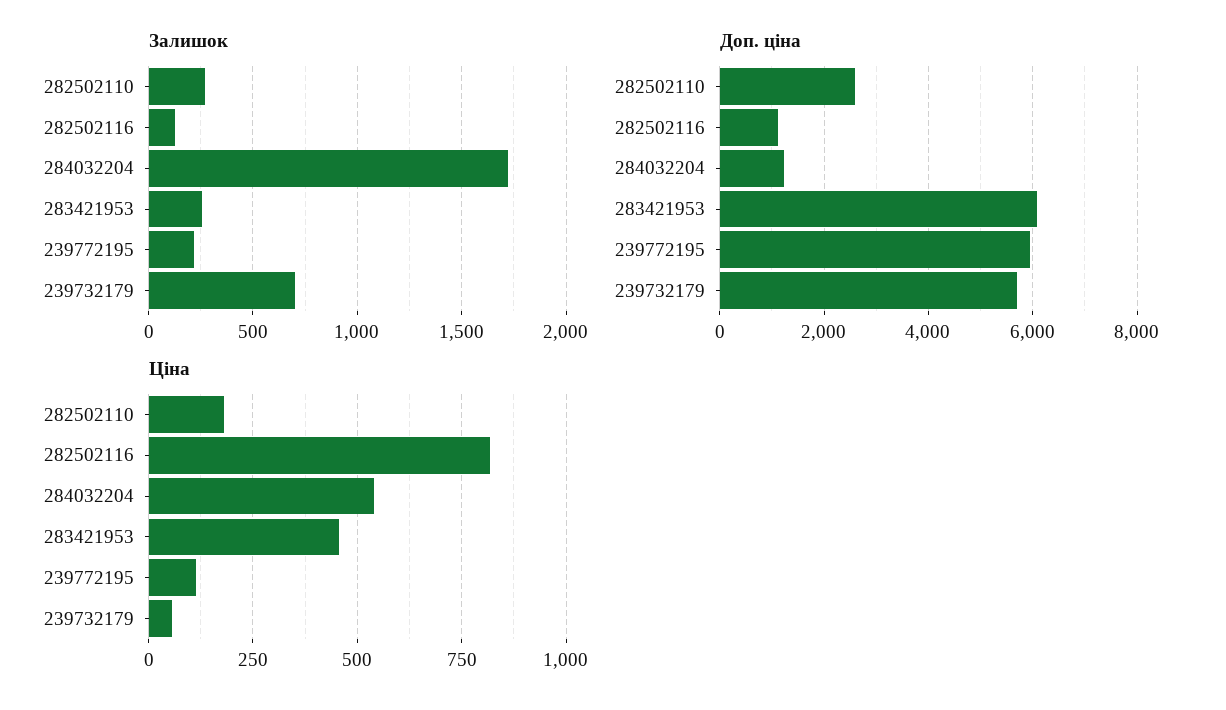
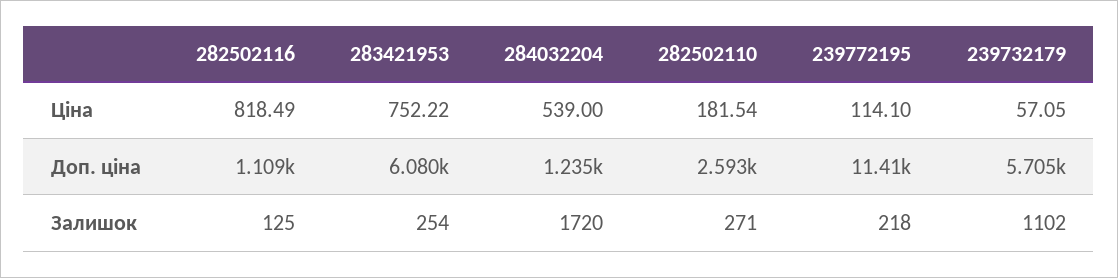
Залишок, 239732179: 700 -> 1102
Доп. ціна, 239772195: 6000 -> 11410
Ціна, 283421953: 450 -> 752.22

